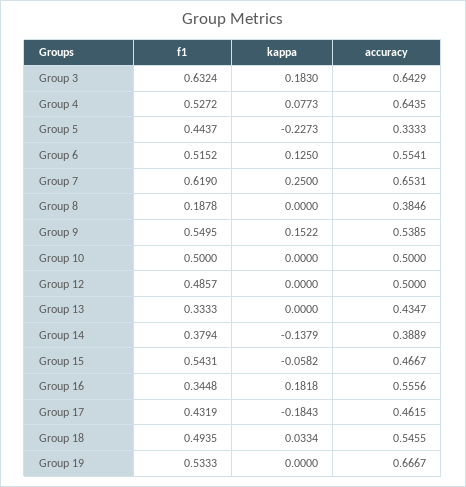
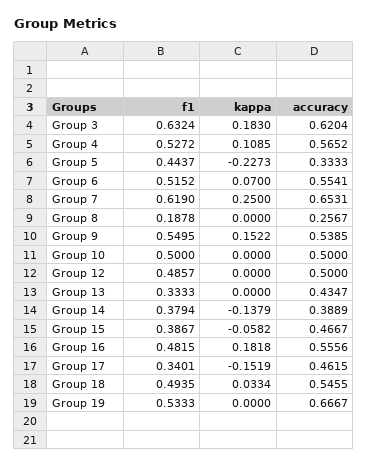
accuracy, Group 3: 0.6429 -> 0.6204
kappa, Group 4: 0.0773 -> 0.1085
accuracy, Group 4: 0.6435 -> 0.5652
kappa, Group 6: 0.125 -> 0.07
accuracy, Group 8: 0.3846 -> 0.2567
f1, Group 15: 0.5431 -> 0.3867
f1, Group 16: 0.3448 -> 0.4815
f1, Group 17: 0.4319 -> 0.3401
kappa, Group 17: -0.1843 -> -0.1519

